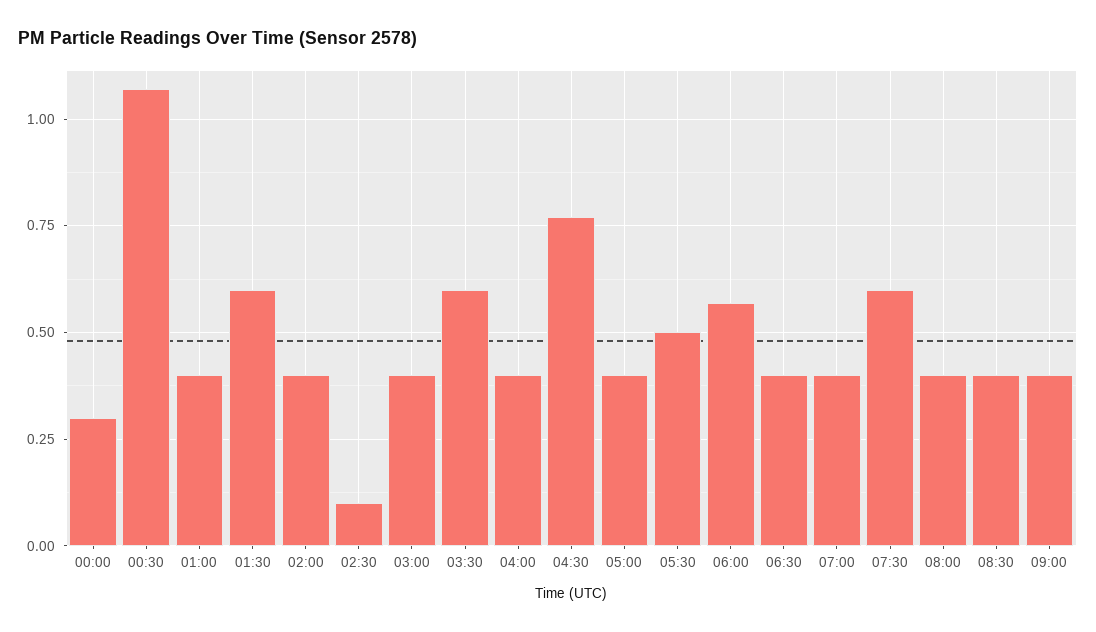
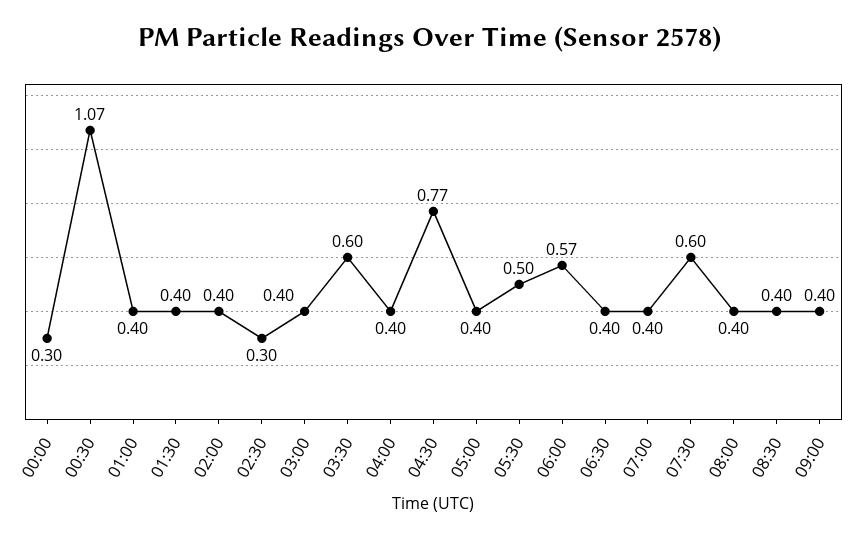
01:30: 0.6 -> 0.4
02:30: 0.1 -> 0.3

